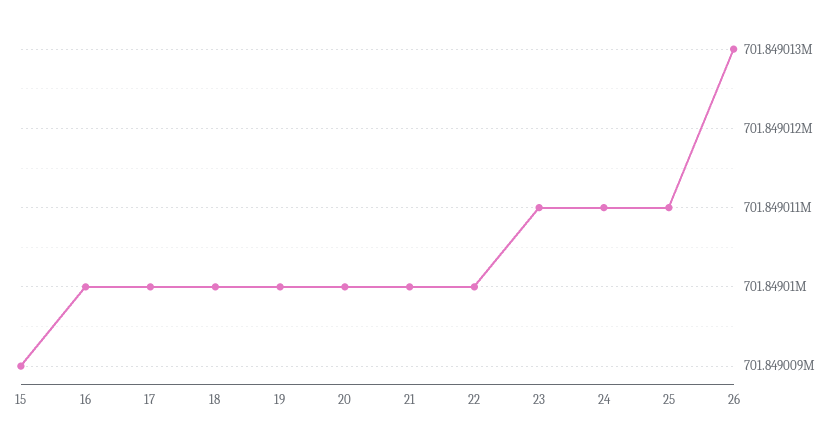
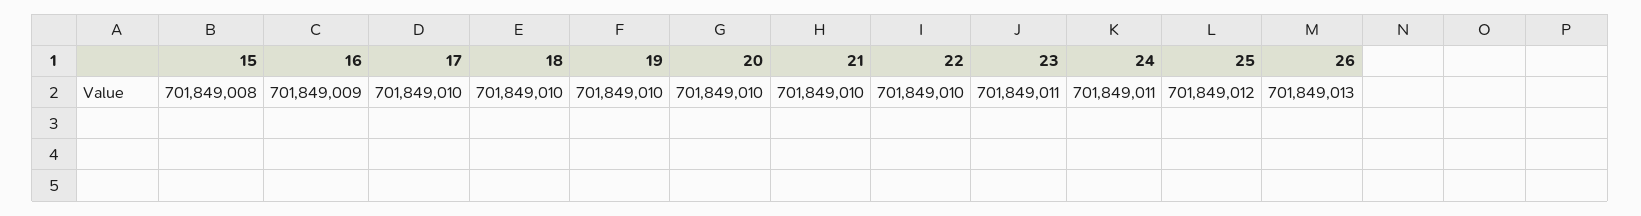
15: 701849009 -> 701849008
16: 701849010 -> 701849009
25: 701849011 -> 701849012

